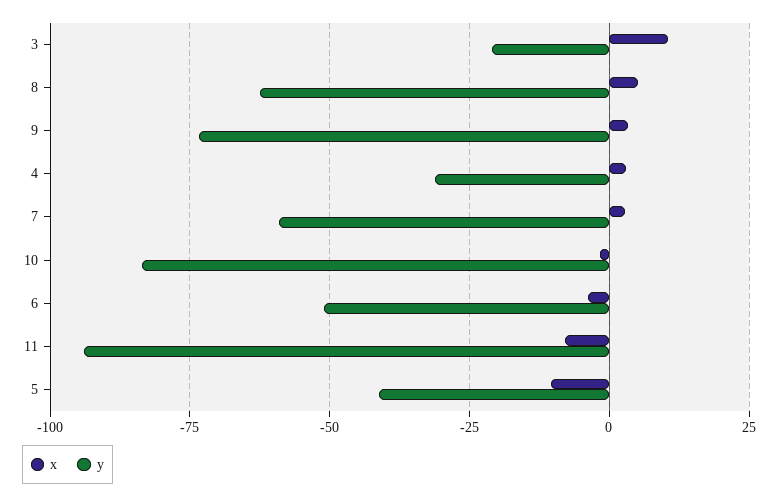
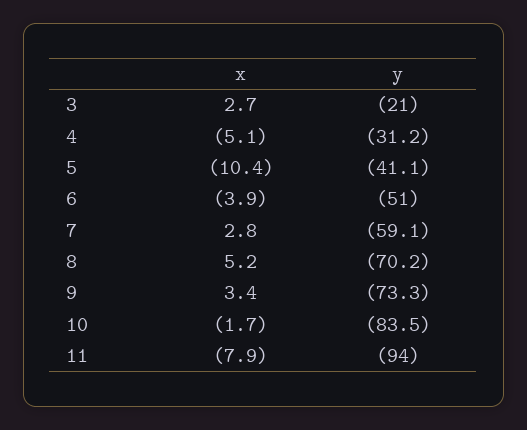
x, 3: 10 -> 2.7
y, 8: -62.5 -> -70.2
x, 4: 2.5 -> -5.1

